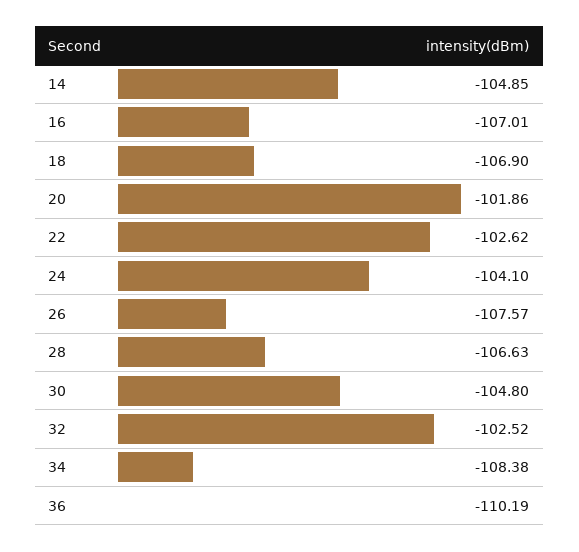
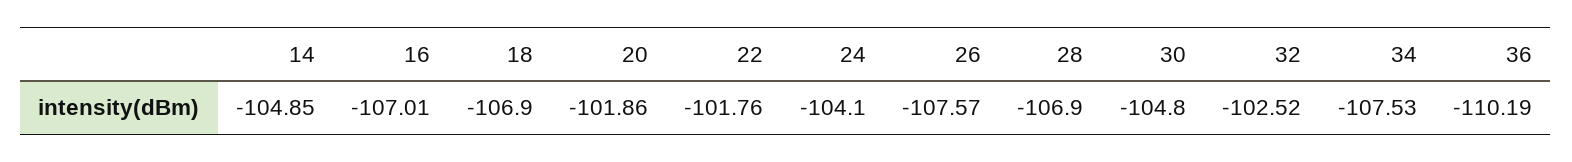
22: -102.62 -> -101.76
28: -106.63 -> -106.9
34: -108.38 -> -107.53

